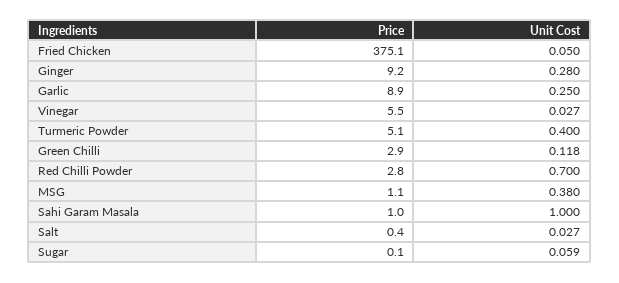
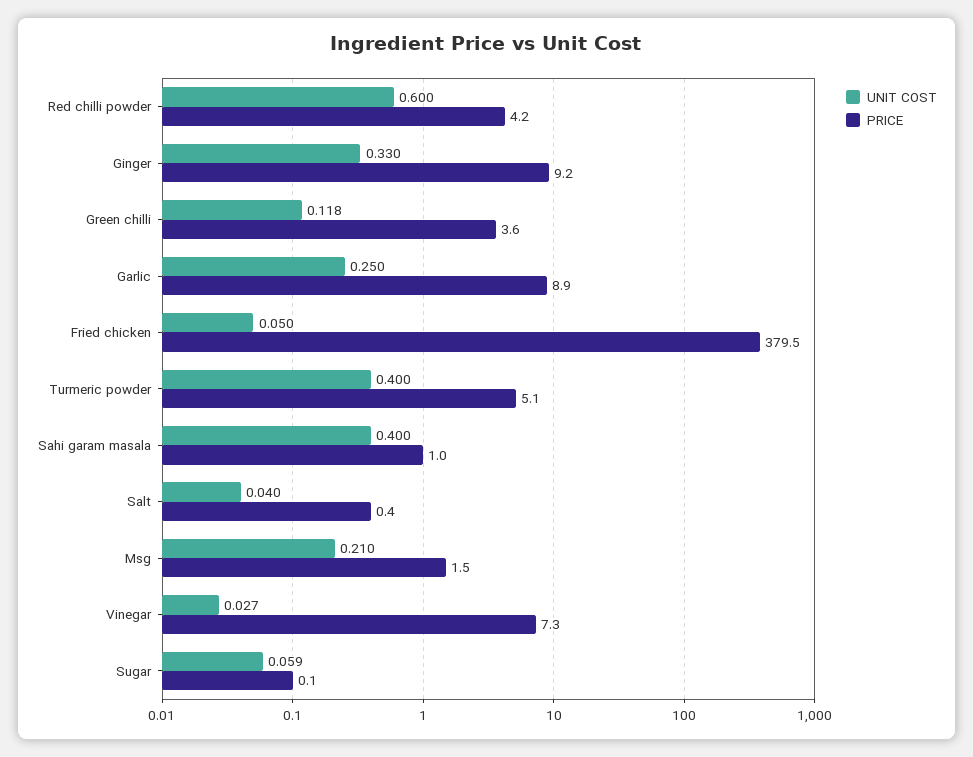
Price, Fried Chicken: 375.1 -> 379.5
Unit Cost, Ginger: 0.28 -> 0.33
Price, Vinegar: 5.5 -> 7.3
Price, Green Chilli: 2.9 -> 3.6
Price, Red Chilli Powder: 2.8 -> 4.2
Unit Cost, Red Chilli Powder: 0.7 -> 0.6
Price, MSG: 1.1 -> 1.5
Unit Cost, MSG: 0.38 -> 0.21
Unit Cost, Sahi Garam Masala: 1 -> 0.4
Unit Cost, Salt: 0.027 -> 0.04

